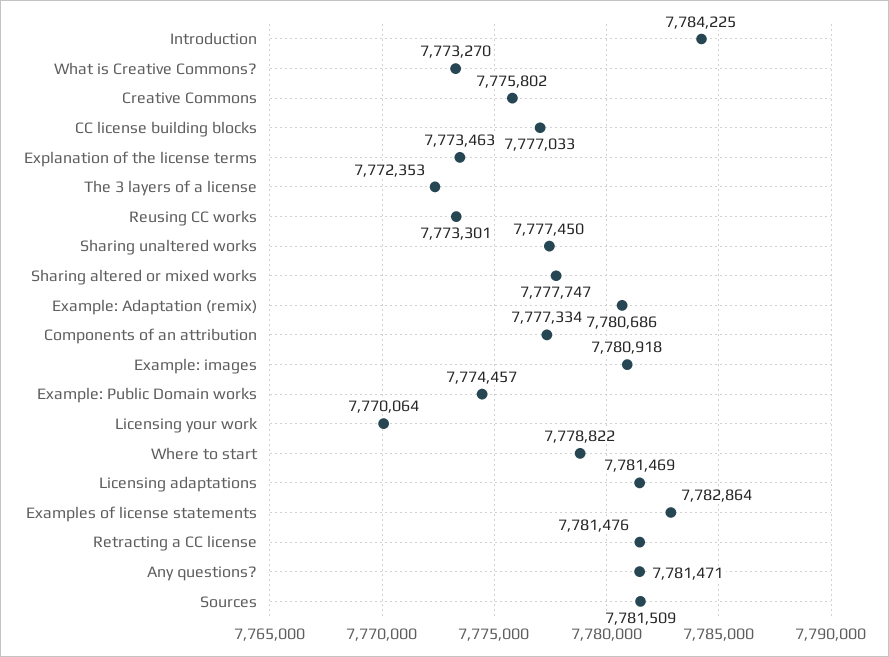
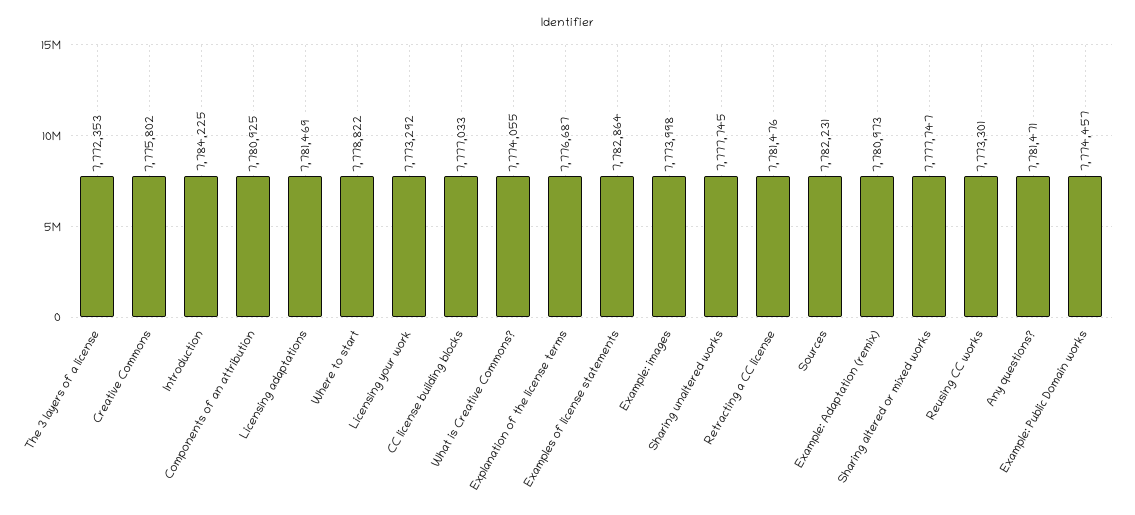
What is Creative Commons?: 7773270 -> 7774055
Explanation of the license terms: 7773463 -> 7776687
Sharing unaltered works: 7777450 -> 7777745
Example: Adaptation (remix): 7780686 -> 7780973
Components of an attribution: 7777334 -> 7780925
Example: images: 7780918 -> 7773998
Licensing your work: 7770064 -> 7773292
Sources: 7781509 -> 7782231

